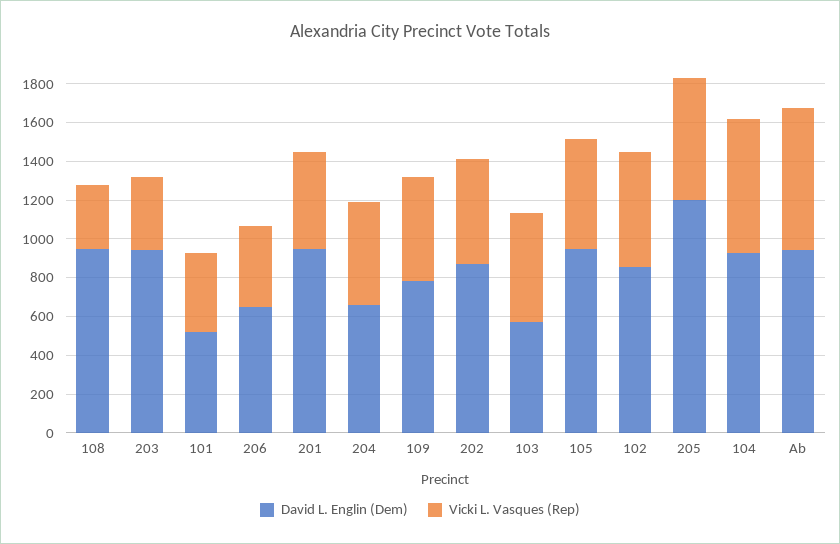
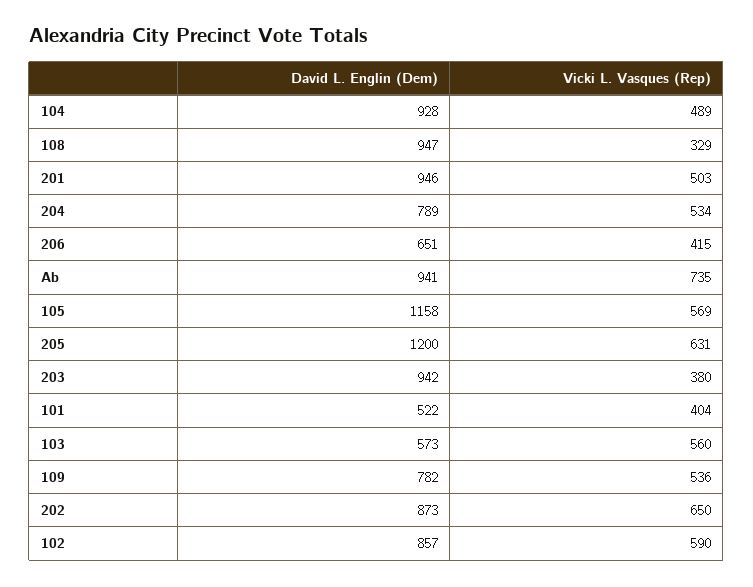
David L. Englin (Dem), 204: 650 -> 789
Vicki L. Vasques (Rep), 202: 550 -> 650
David L. Englin (Dem), 105: 950 -> 1158
Vicki L. Vasques (Rep), 104: 700 -> 489

